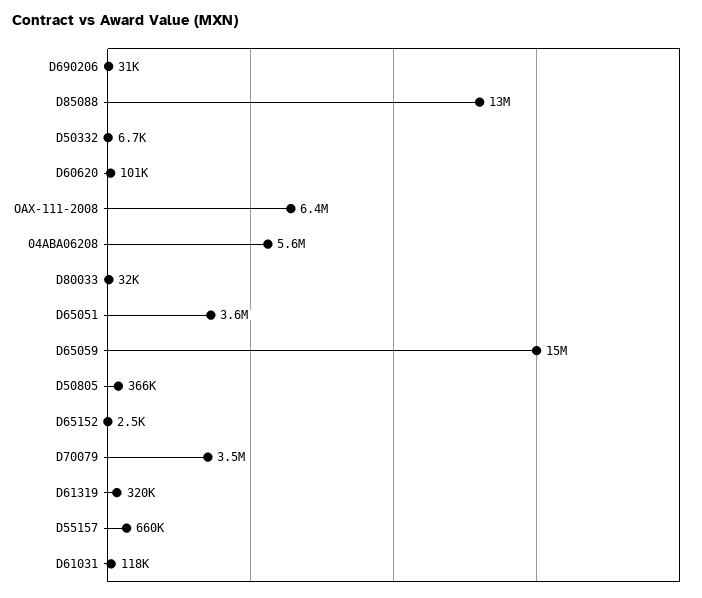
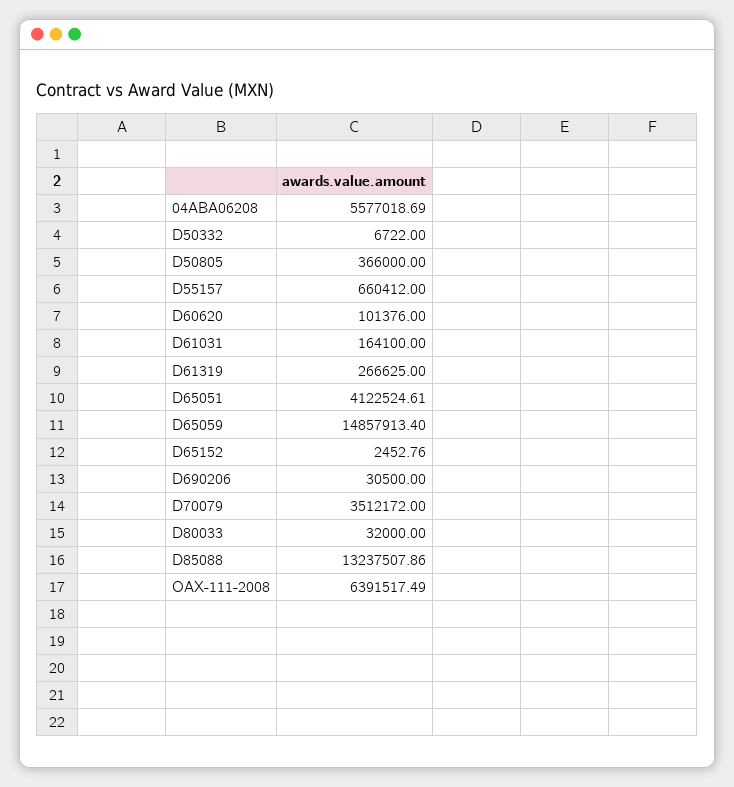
D65051: 3600000 -> 4122524.61
D61319: 320000 -> 266625
D61031: 118000 -> 164100

